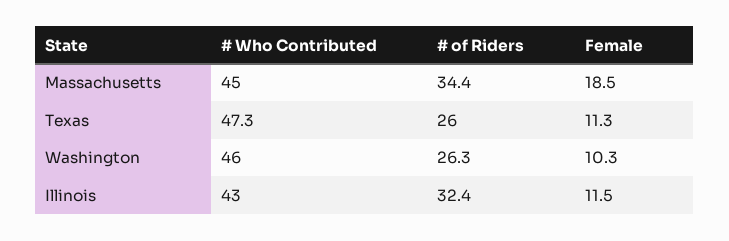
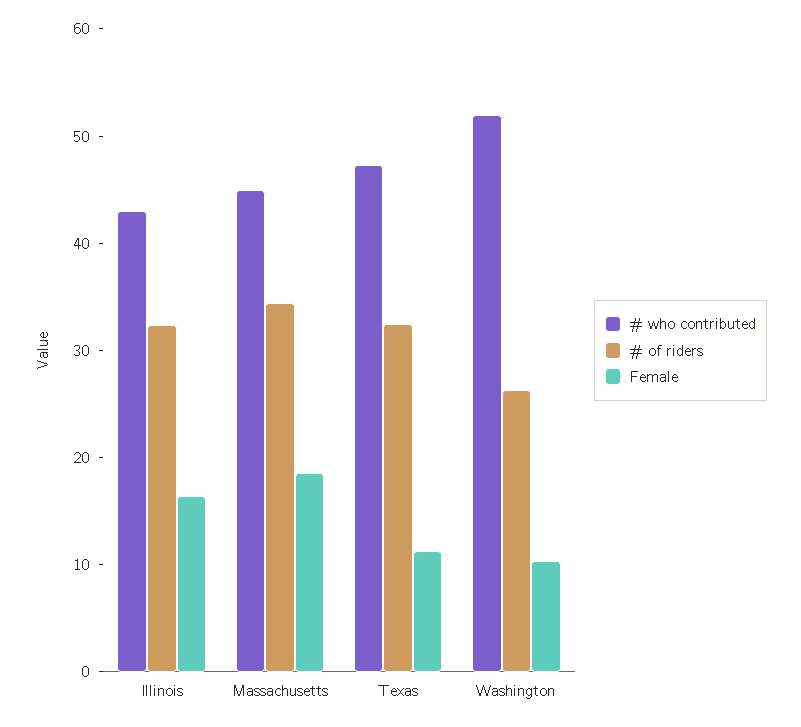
# of Riders, Texas: 26 -> 32
# Who Contributed, Washington: 46 -> 52
Female, Illinois: 11.5 -> 16

